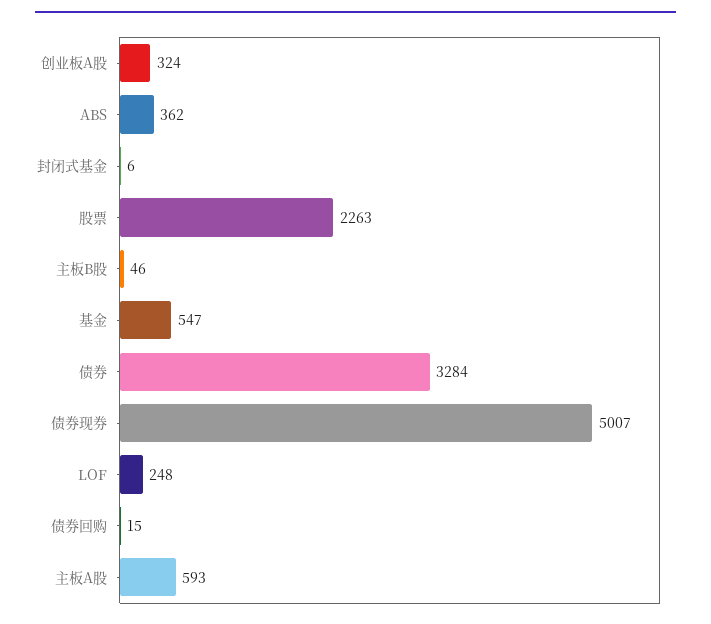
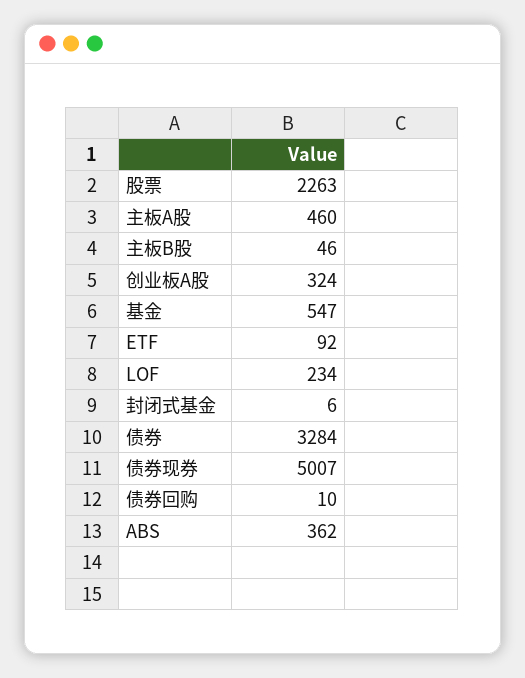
LOF: 248 -> 234
债券回购: 15 -> 10
主板A股: 593 -> 460
ETF: none -> 92

